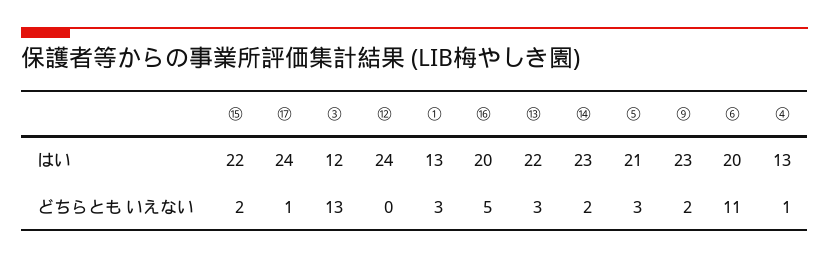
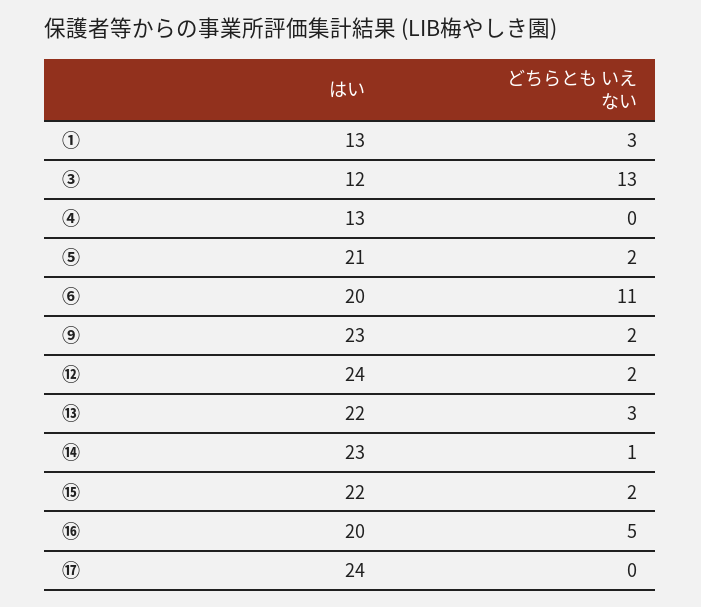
⑰, どちらとも いえない: 1 -> 0
⑫, どちらとも いえない: 0 -> 2
⑭, どちらとも いえない: 2 -> 1
⑤, どちらとも いえない: 3 -> 2
④, どちらとも いえない: 1 -> 0

